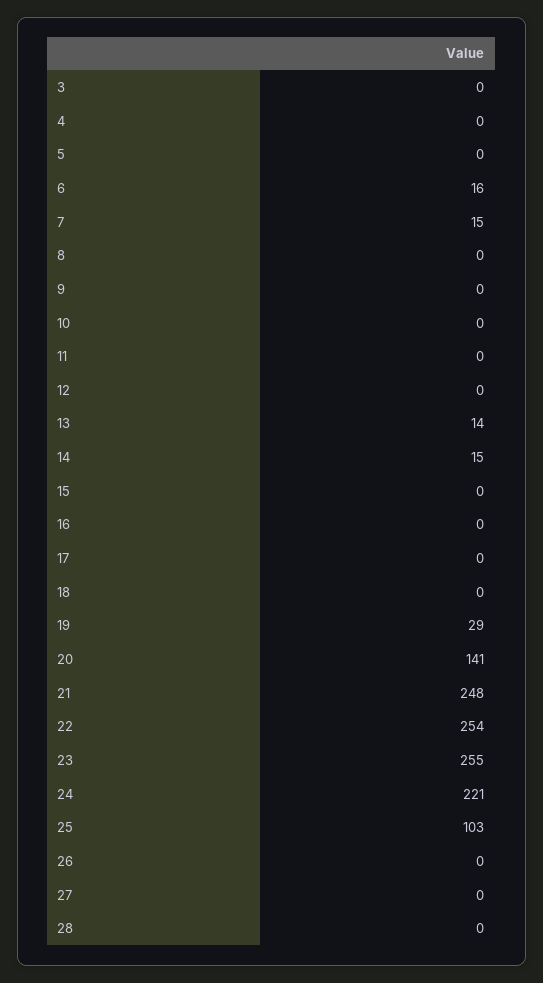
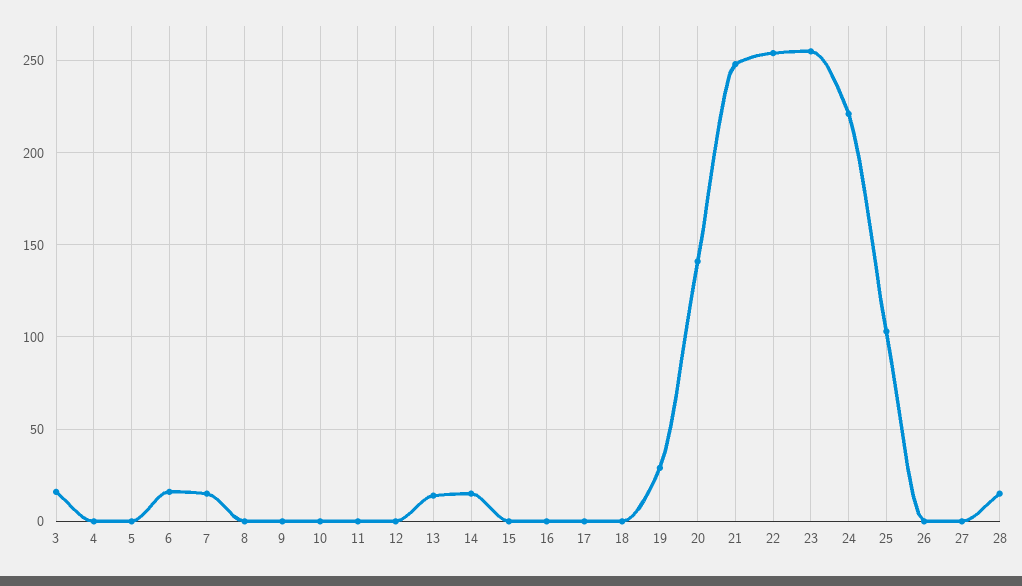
3: 0 -> 15
28: 0 -> 15

